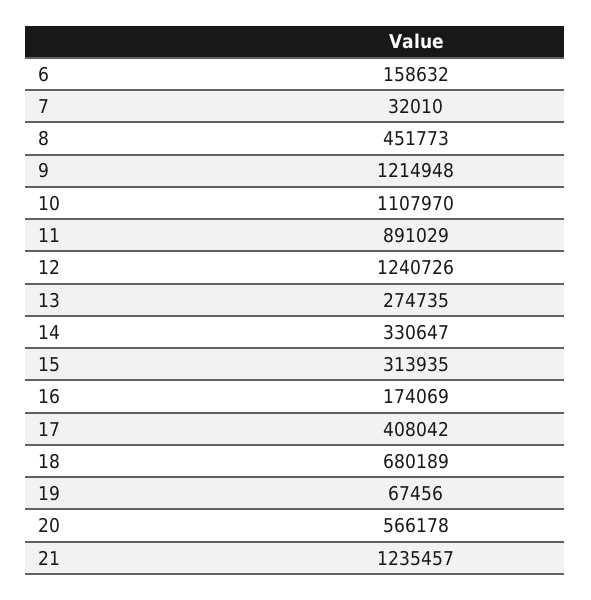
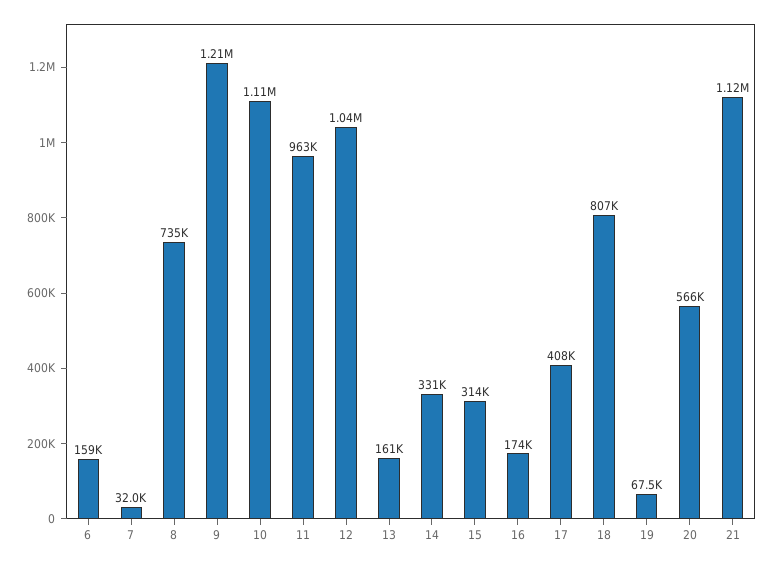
8: 451773 -> 735000
11: 891029 -> 963000
12: 1240726 -> 1040000
13: 274735 -> 161000
18: 680189 -> 807000
21: 1235457 -> 1120000

